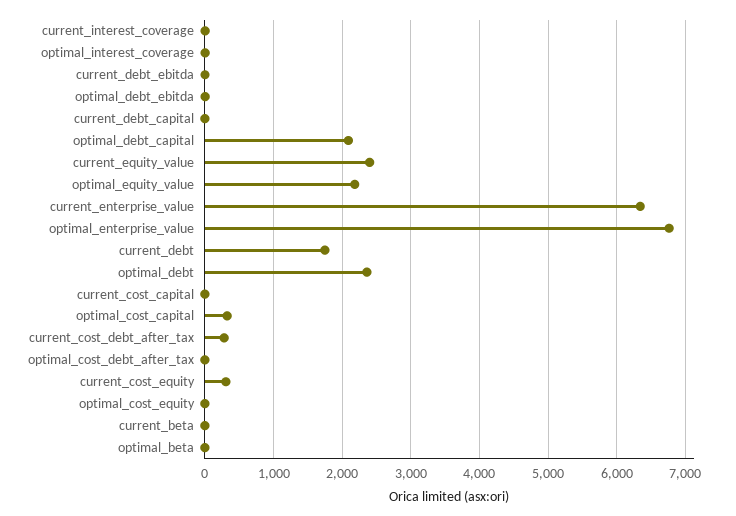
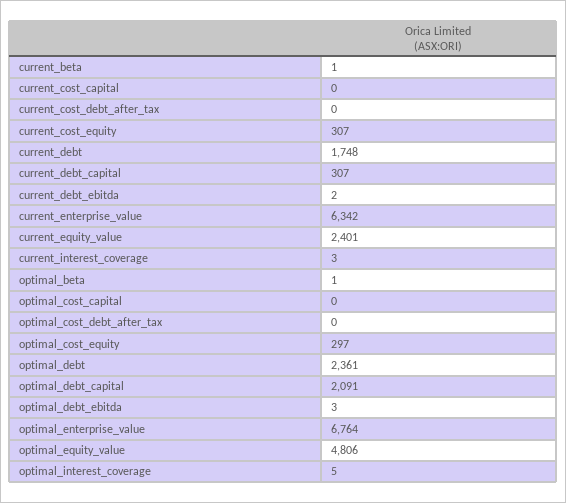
current_debt_capital: 0 -> 307
optimal_equity_value: 2200 -> 4806
optimal_cost_capital: 300 -> 0
current_cost_debt_after_tax: 300 -> 0
optimal_cost_equity: 0 -> 297

